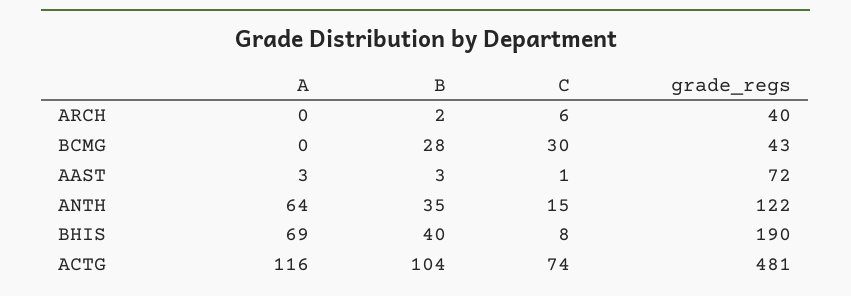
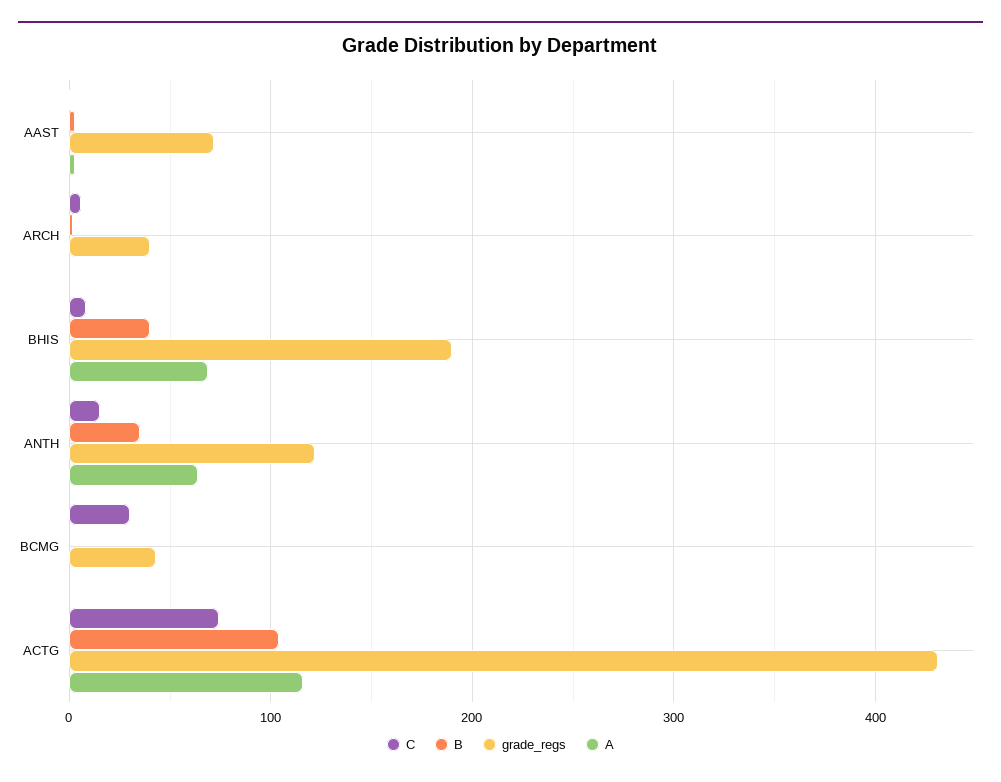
B, BCMG: 28 -> 0
grade_regs, ACTG: 481 -> 430

